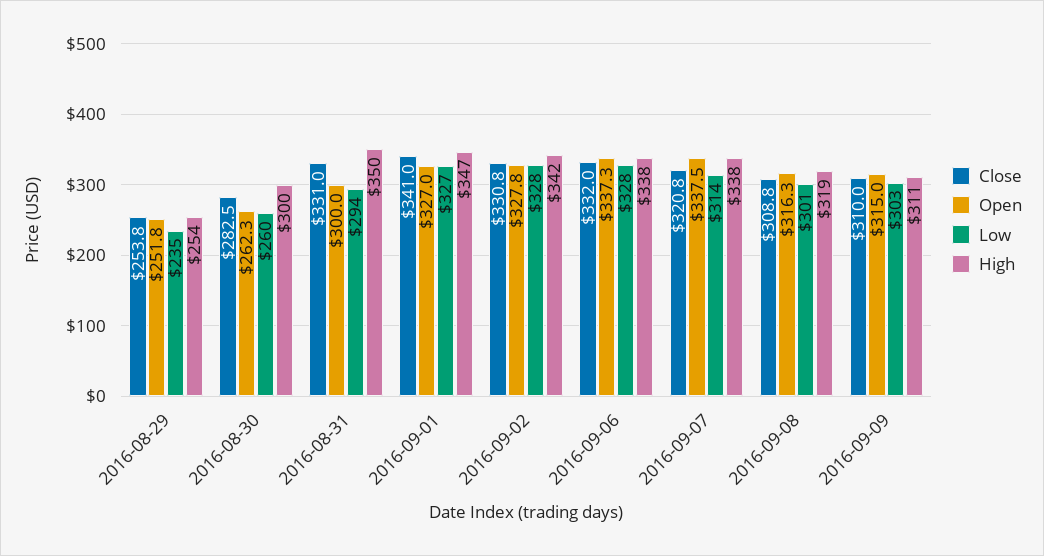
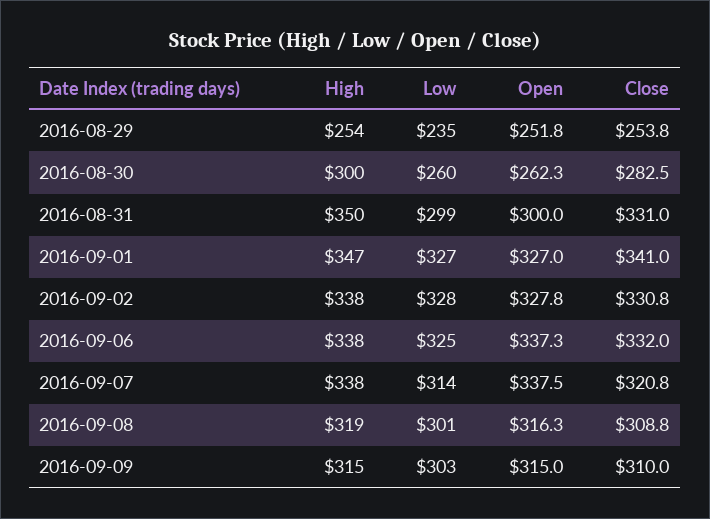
Low, 2016-08-31: 294 -> 299
High, 2016-09-02: 342 -> 338
Low, 2016-09-06: 328 -> 325
High, 2016-09-09: 311 -> 315

